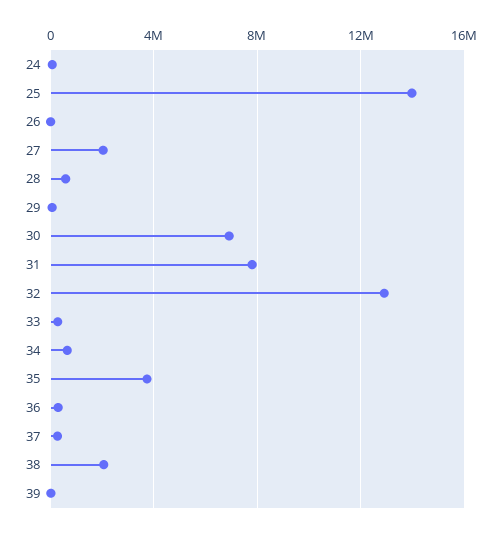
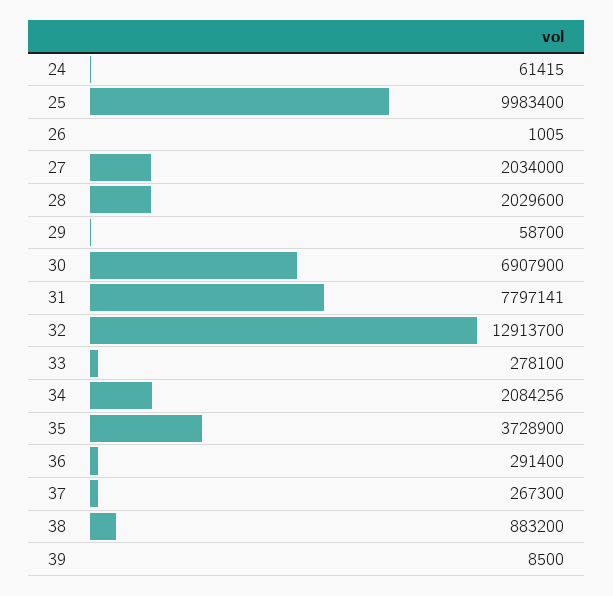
25: 14000000 -> 9983400
28: 500000 -> 2029600
34: 500000 -> 2084256
38: 2000000 -> 883200

